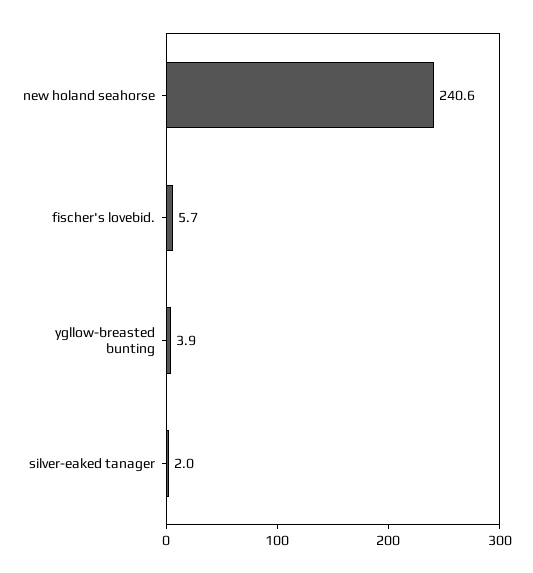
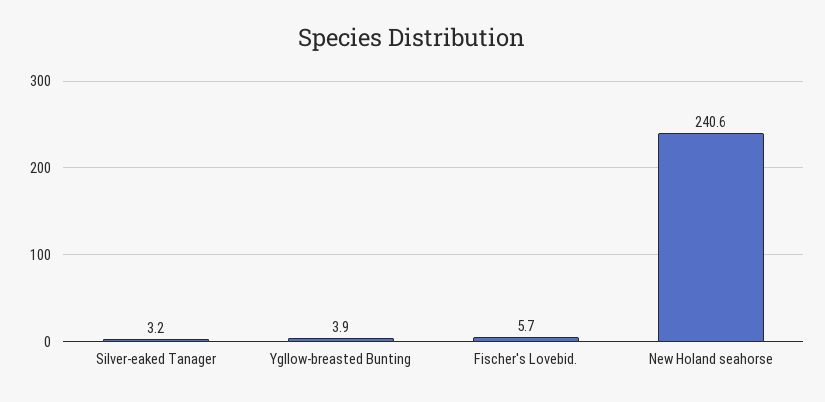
silver-eaked tanager: 2 -> 3.2

